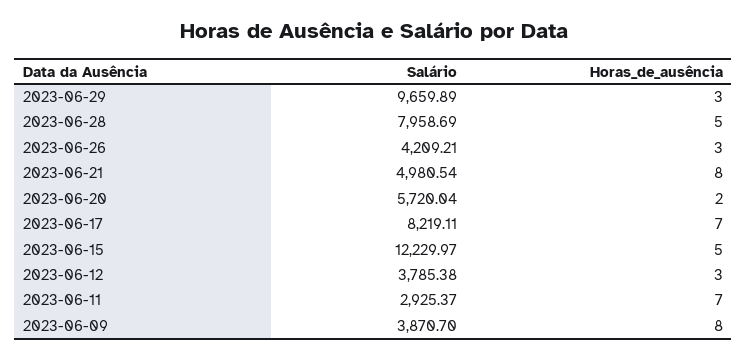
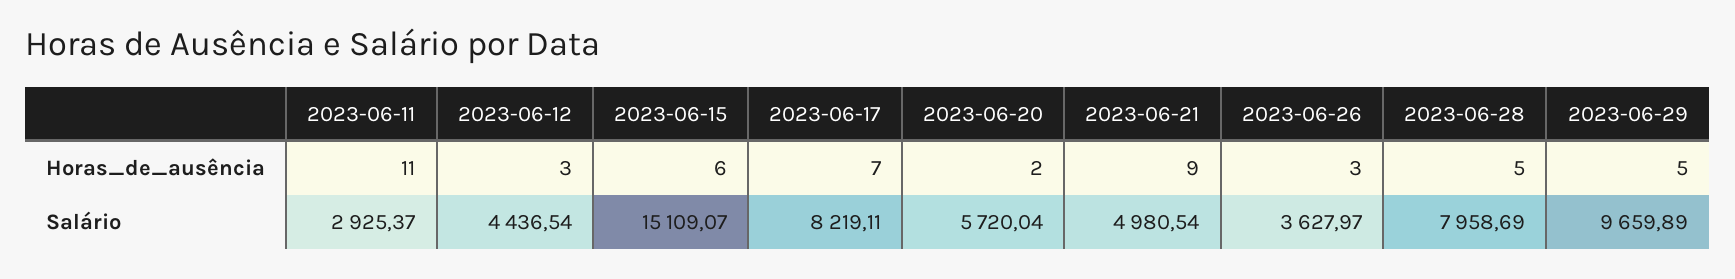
Horas_de_ausência, 2023-06-29: 3 -> 5
Salário, 2023-06-26: 4209.21 -> 3627.97
Horas_de_ausência, 2023-06-21: 8 -> 9
Salário, 2023-06-15: 12229.97 -> 15109.07
Horas_de_ausência, 2023-06-15: 5 -> 6
Salário, 2023-06-12: 3785.38 -> 4436.54
Horas_de_ausência, 2023-06-11: 7 -> 11
Salário, 2023-06-09: 3870.7 -> none
Horas_de_ausência, 2023-06-09: 8 -> none

